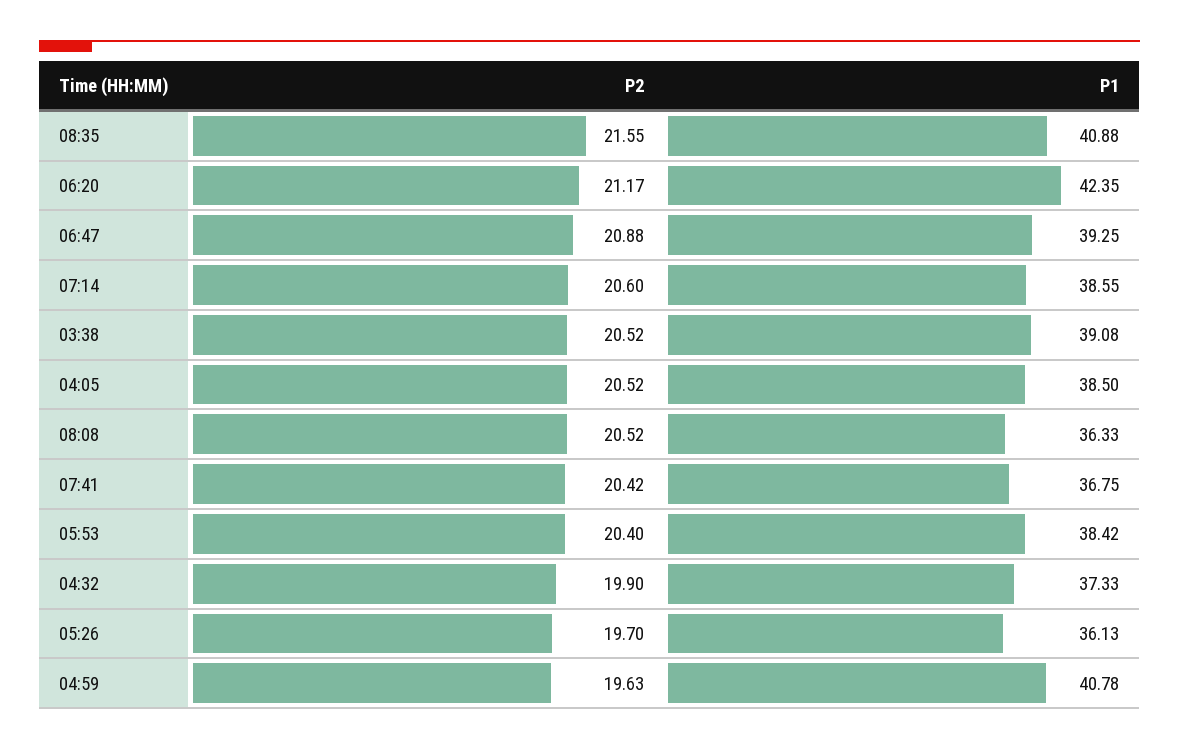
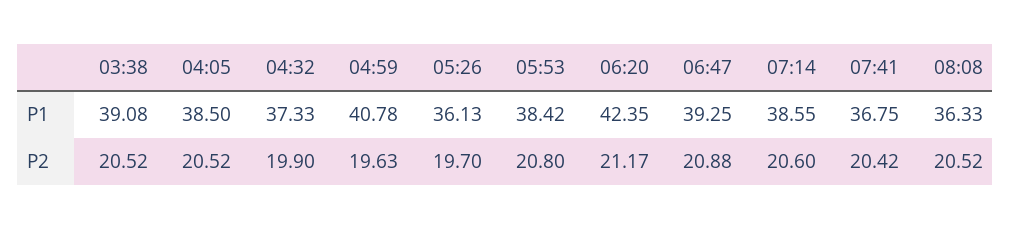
P2, 08:35: 21.55 -> none
P1, 08:35: 40.88 -> none
P2, 05:53: 20.4 -> 20.8

